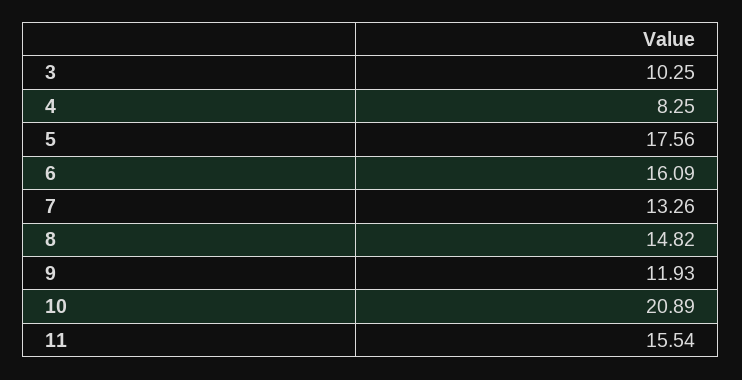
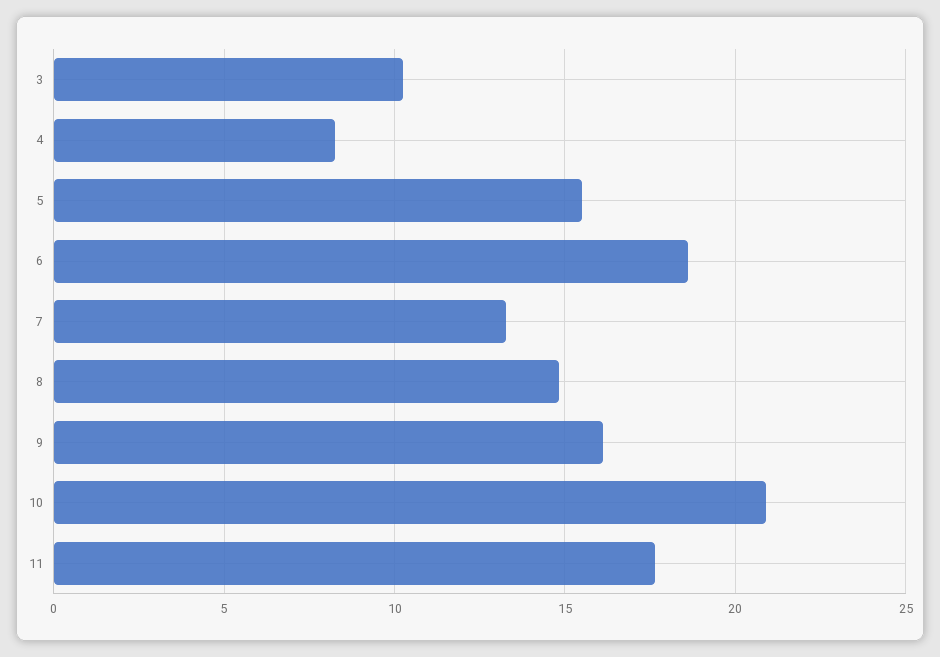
5: 17.56 -> 15.5
6: 16.09 -> 18.5
9: 11.93 -> 16
11: 15.54 -> 17.5

